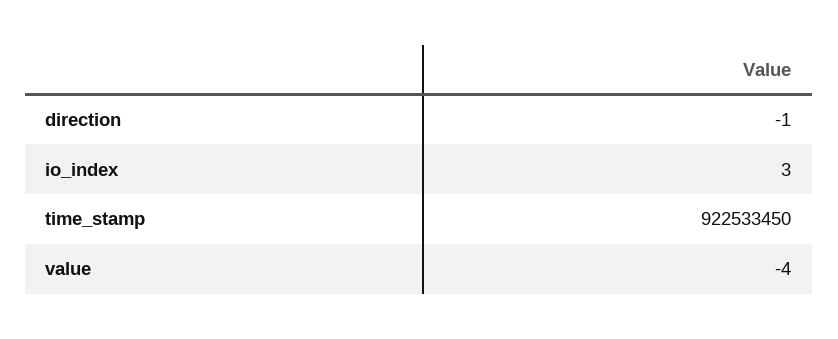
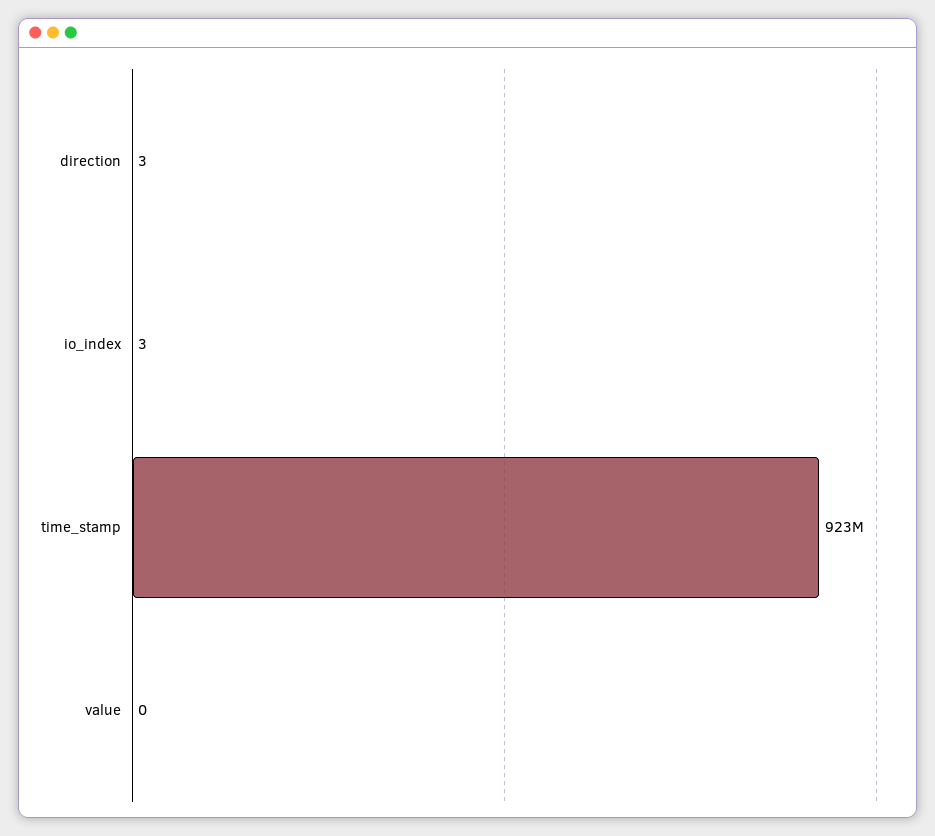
direction: -1 -> 3
value: -4 -> 0

